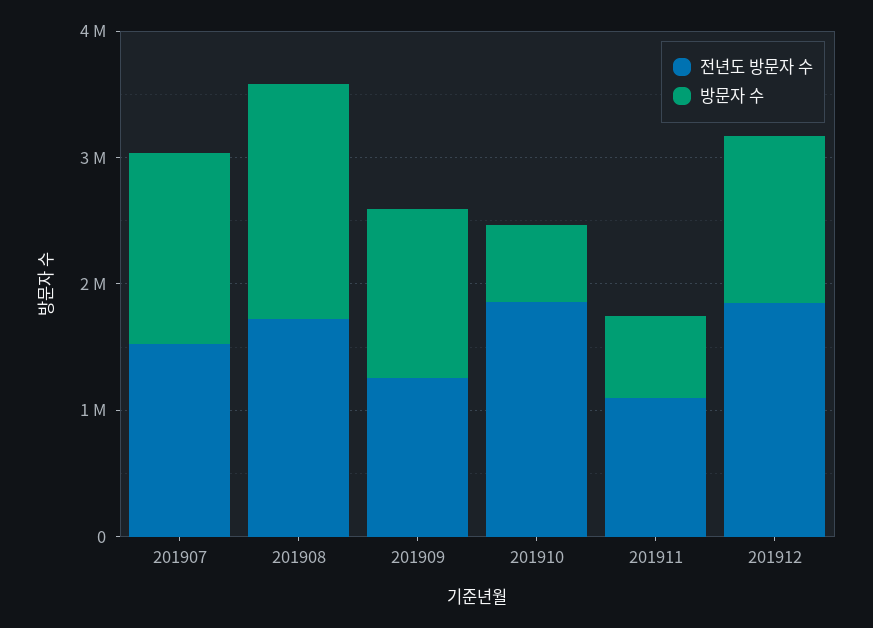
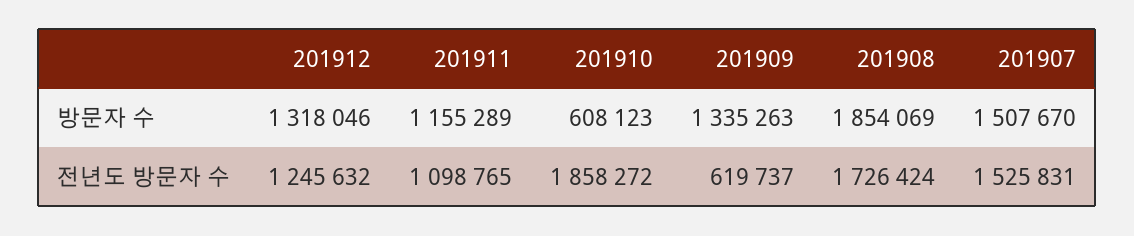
전년도 방문자 수, 201909: 1200000 -> 619737
방문자 수, 201911: 600000 -> 1155289
전년도 방문자 수, 201912: 1800000 -> 1245632

